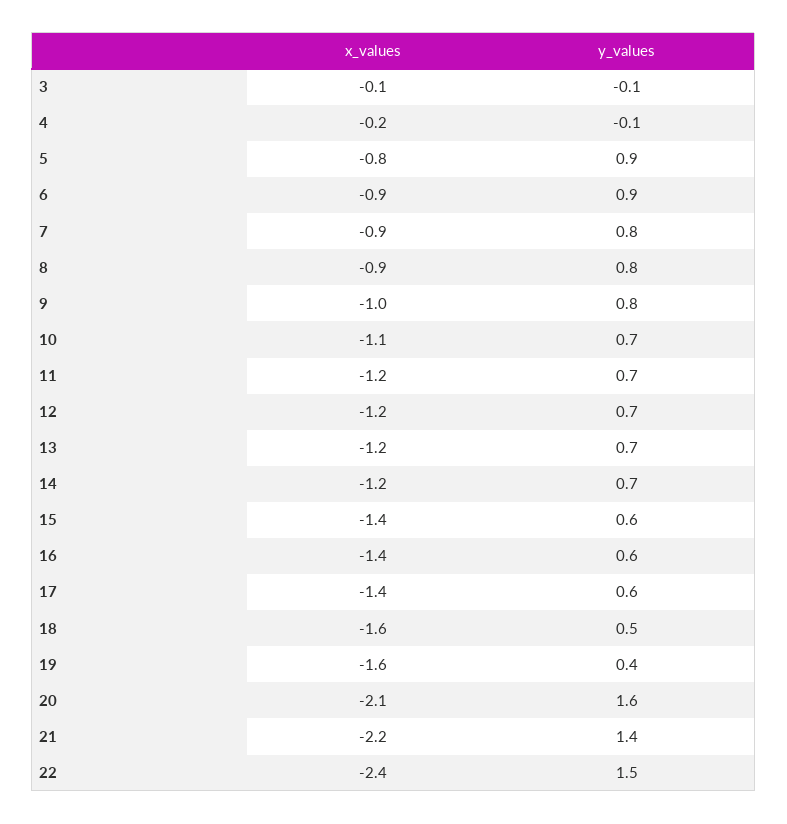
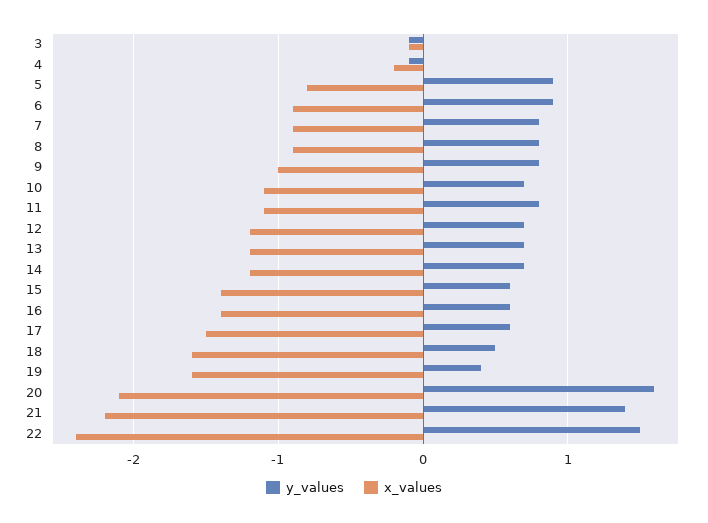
x_values, 11: -1.2 -> -1.1
y_values, 11: 0.7 -> 0.8
x_values, 17: -1.4 -> -1.5

